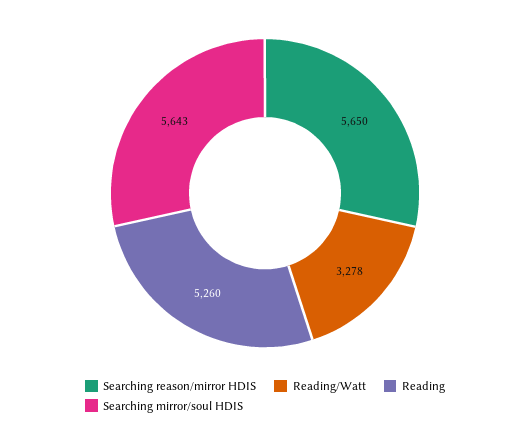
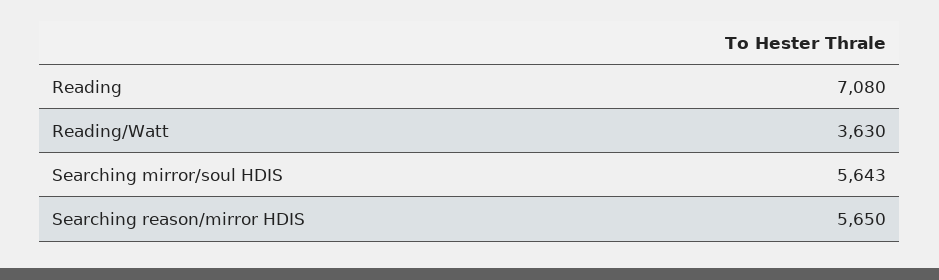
Reading/Watt: 3278 -> 3630
Reading: 5260 -> 7080

